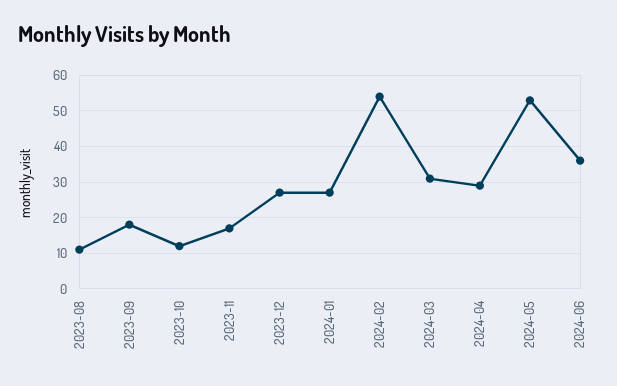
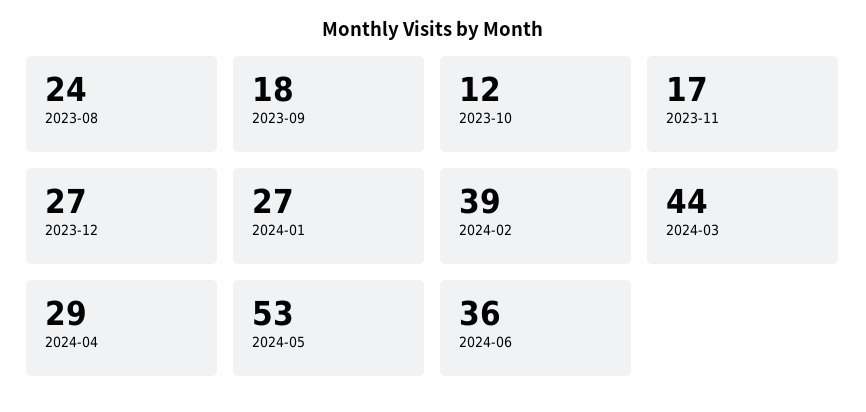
2023-08: 10 -> 24
2024-02: 55 -> 39
2024-03: 30 -> 44

